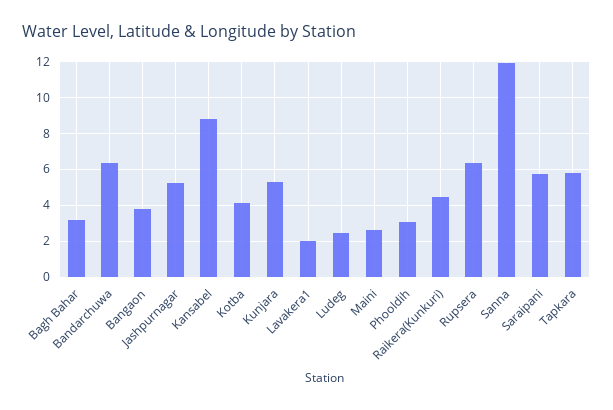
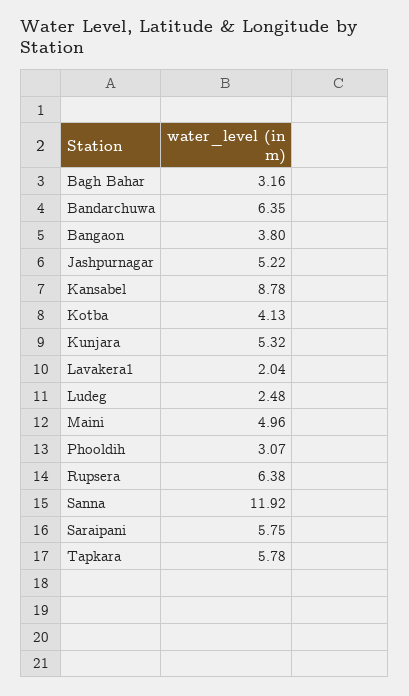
Maini: 2.5 -> 4.96
Raikera(Kunkuri): 4.5 -> none

